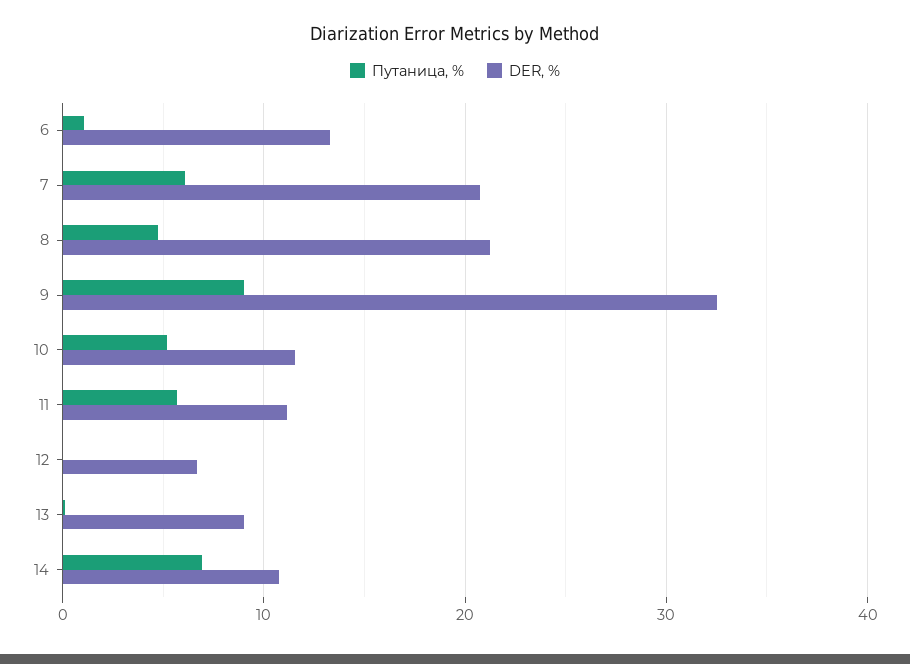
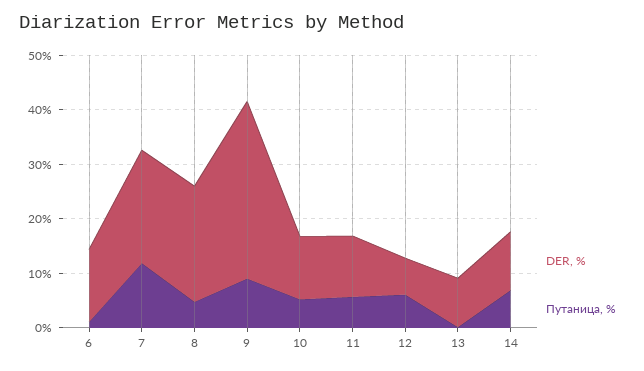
Путаница, %, 7: 6 -> 12
Путаница, %, 12: 0 -> 6

